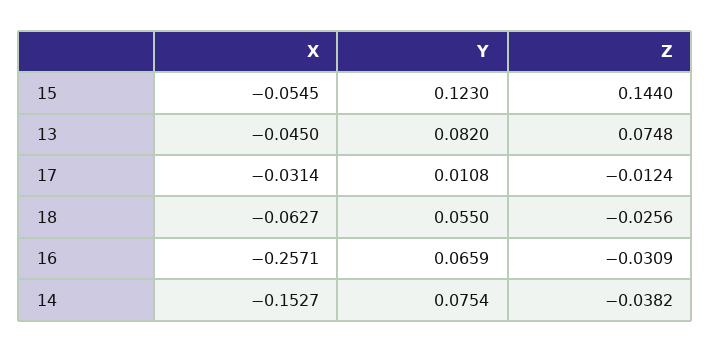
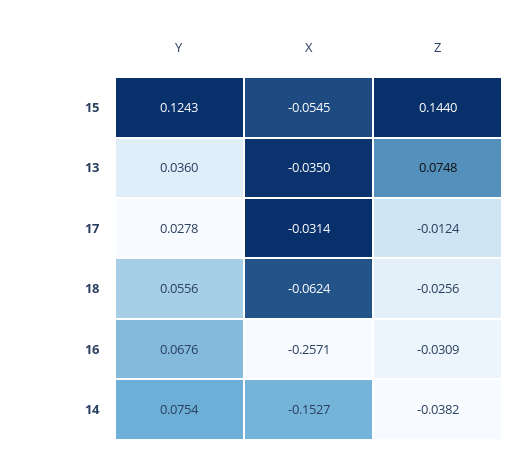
Y, 15: 0.123 -> 0.1243
X, 13: -0.045 -> -0.035
Y, 13: 0.082 -> 0.036
Y, 17: 0.0108 -> 0.0278
X, 18: -0.0627 -> -0.0624
Y, 18: 0.055 -> 0.0556
Y, 16: 0.0659 -> 0.0676

